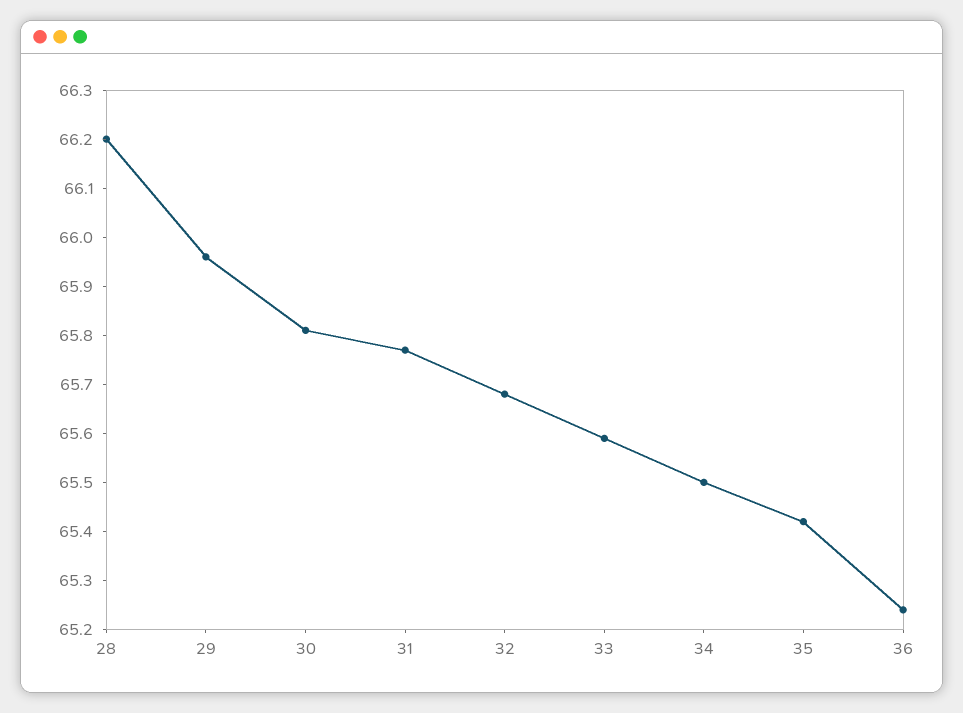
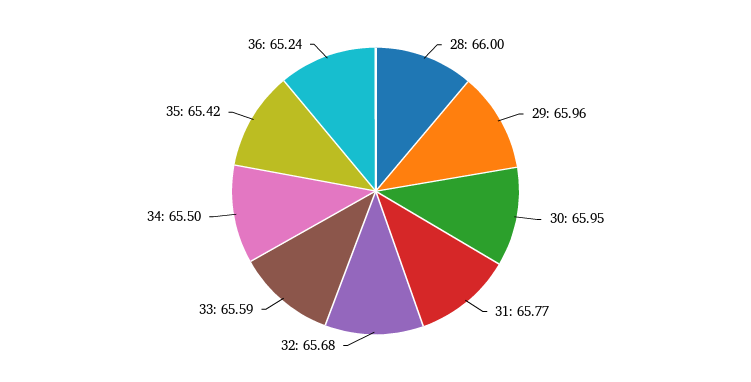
28: 66.2 -> 66
30: 65.8 -> 65.95

